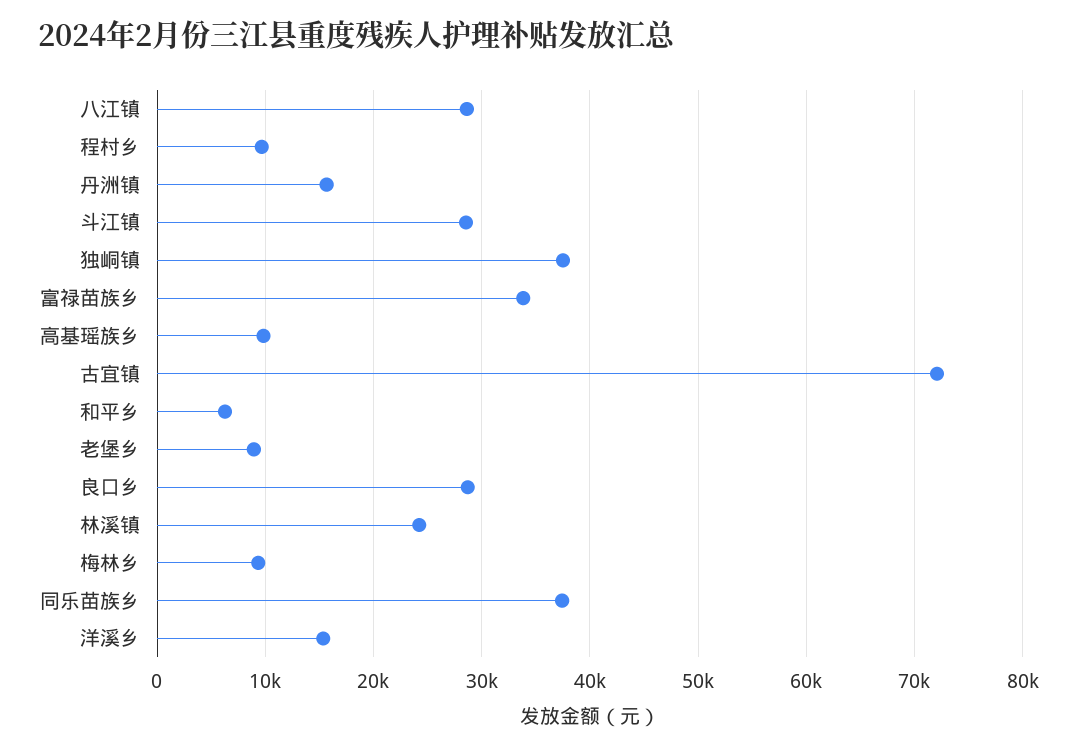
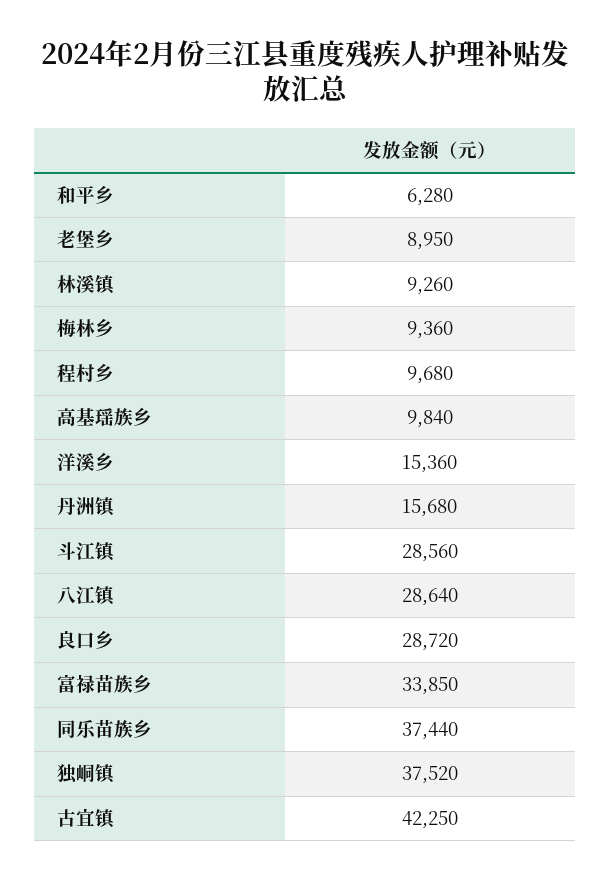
古宜镇: 72000 -> 42250
林溪镇: 24000 -> 9260

